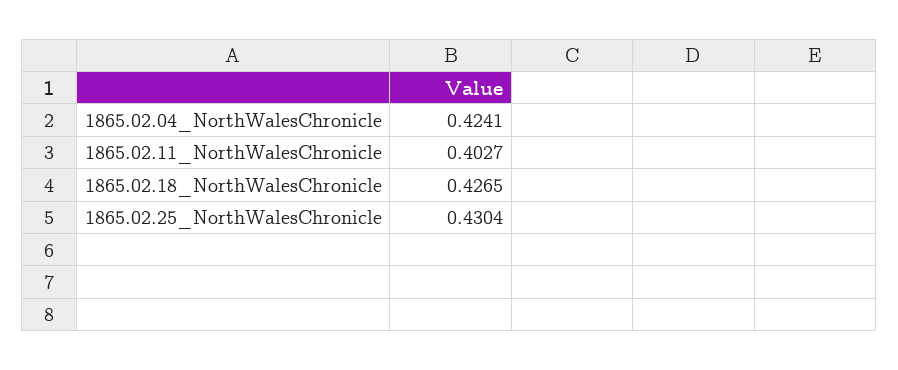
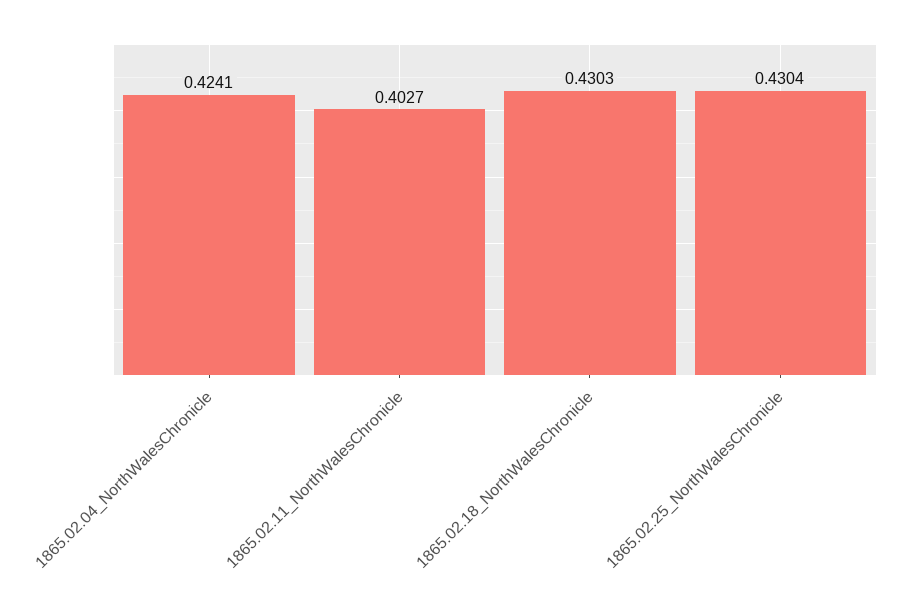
1865.02.18_NorthWalesChronicle: 0.4265 -> 0.4303

